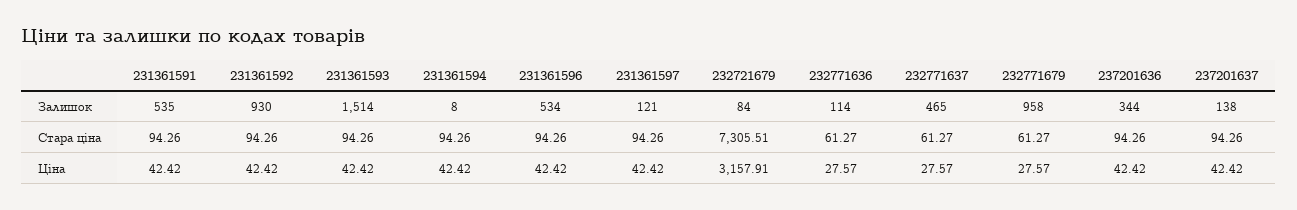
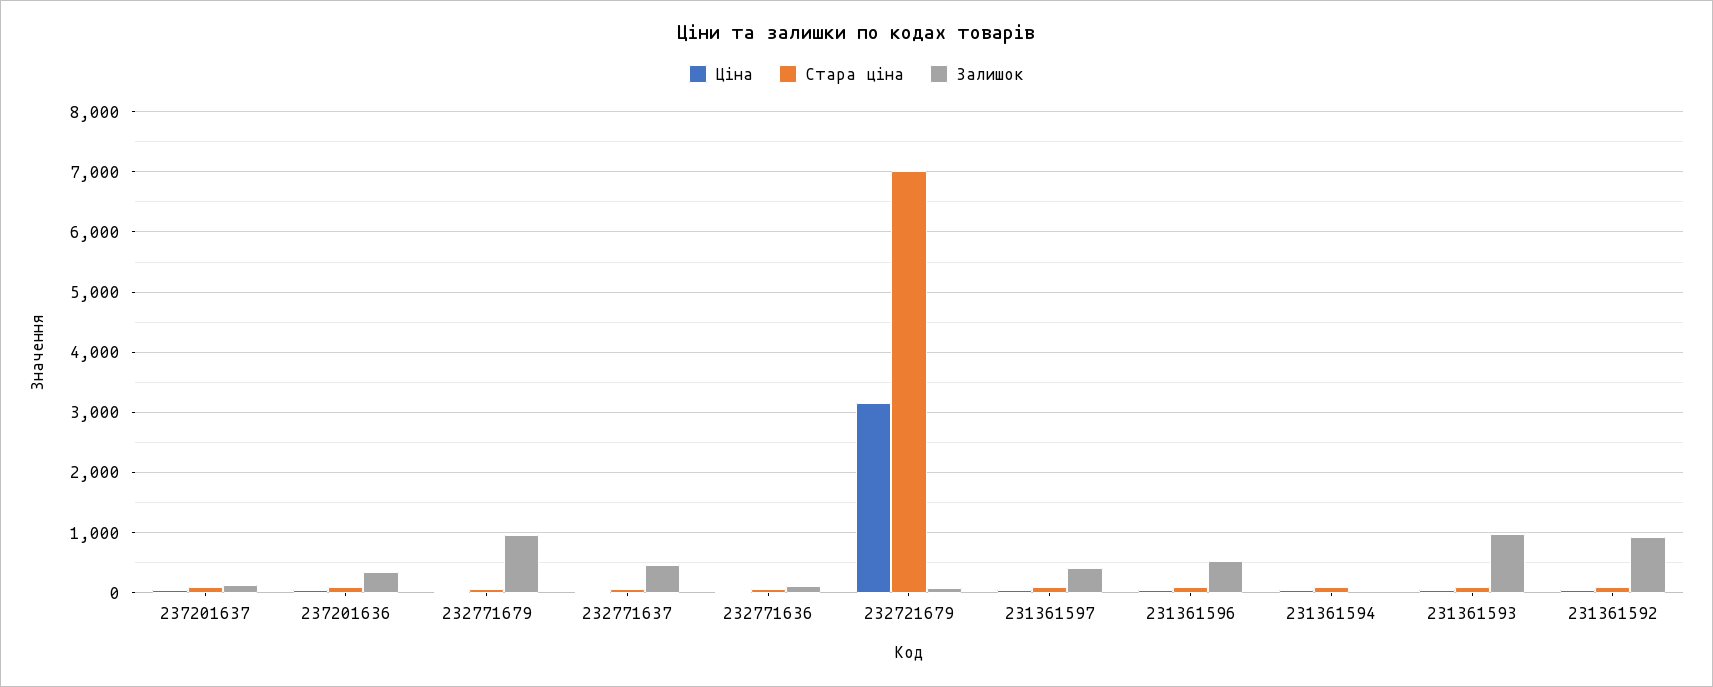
Залишок, 231361591: 535 -> none
Залишок, 231361593: 1514 -> 1000
Залишок, 231361597: 121 -> 400
Стара ціна, 231361591: 94.26 -> none
Стара ціна, 232721679: 7305.51 -> 7000
Ціна, 231361591: 42.42 -> none

